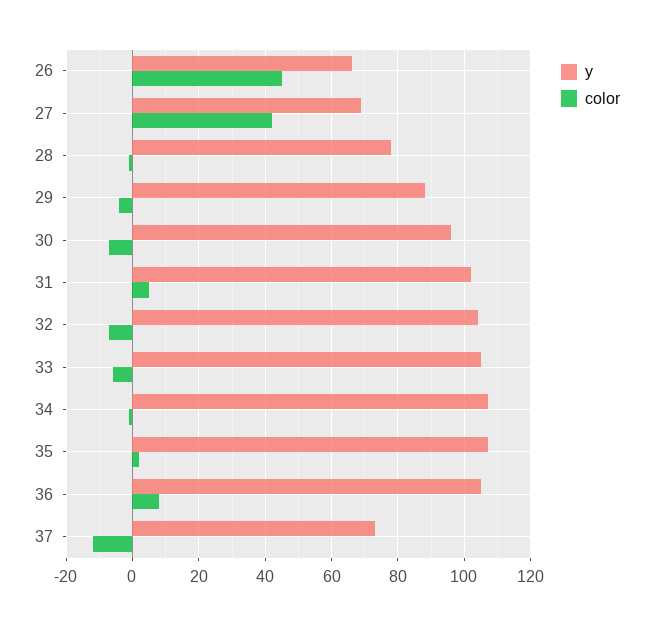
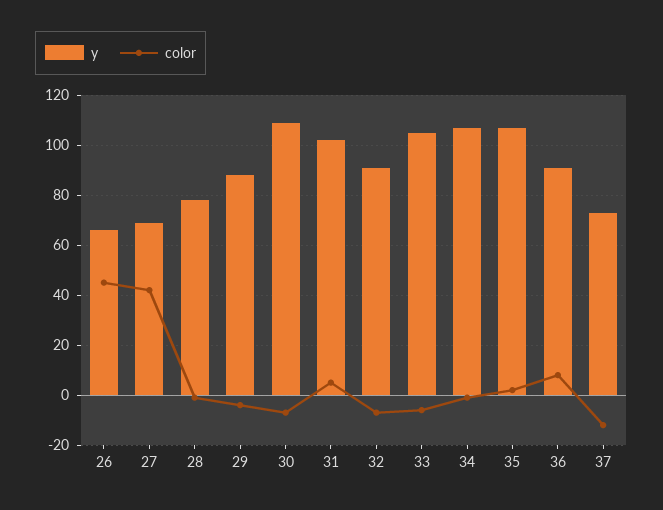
y, 30: 95 -> 110
y, 32: 105 -> 90
y, 36: 105 -> 90

